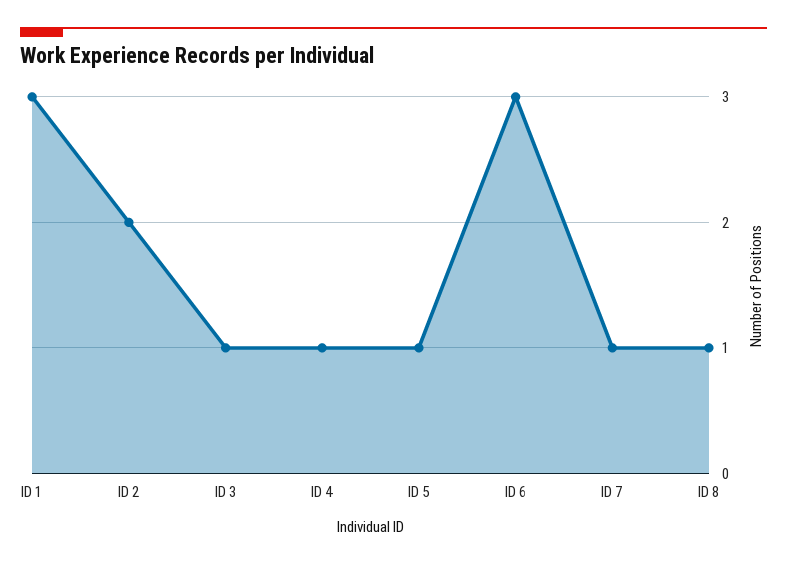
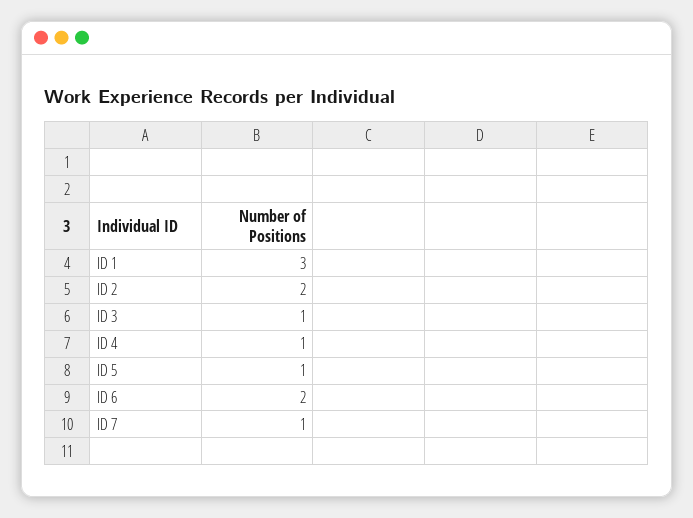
ID 6: 3 -> 2
ID 8: 1 -> none

